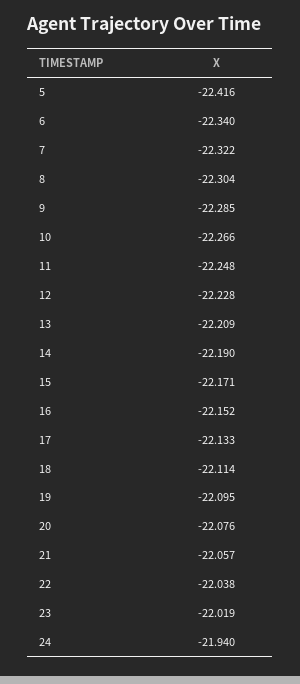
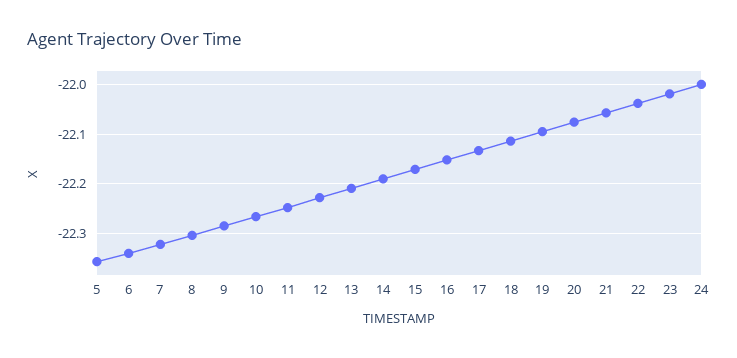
5: -22.416 -> -22.36
24: -21.94 -> -22

